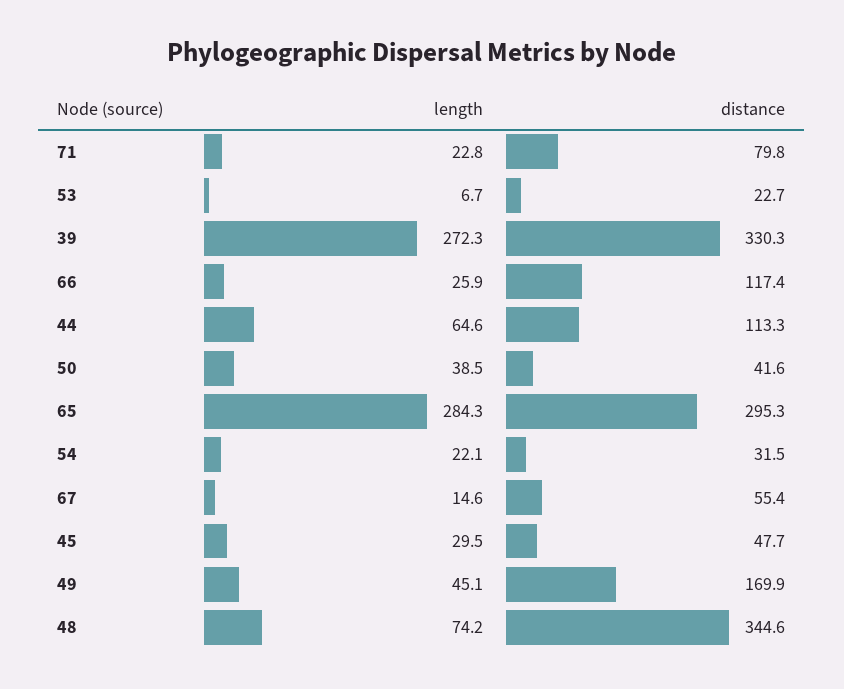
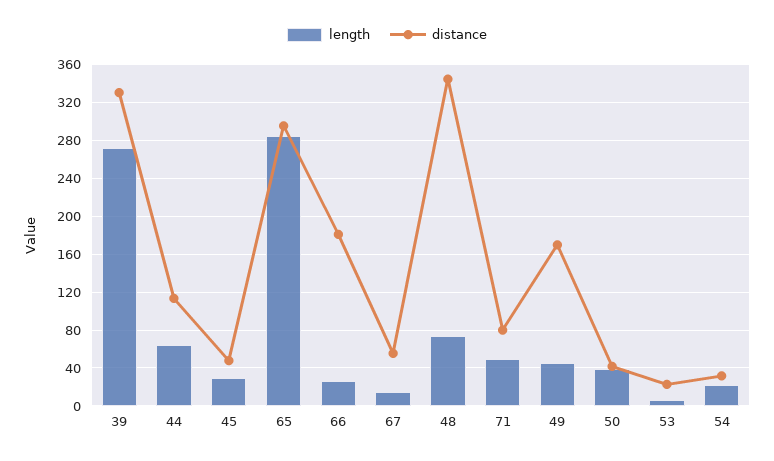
length, 71: 22.8 -> 50
distance, 66: 117.4 -> 180

